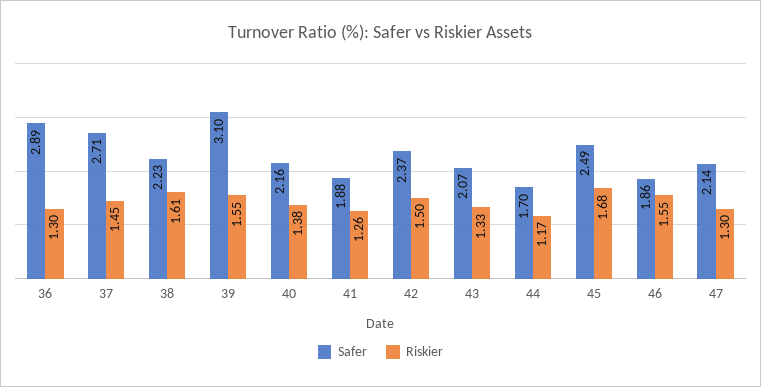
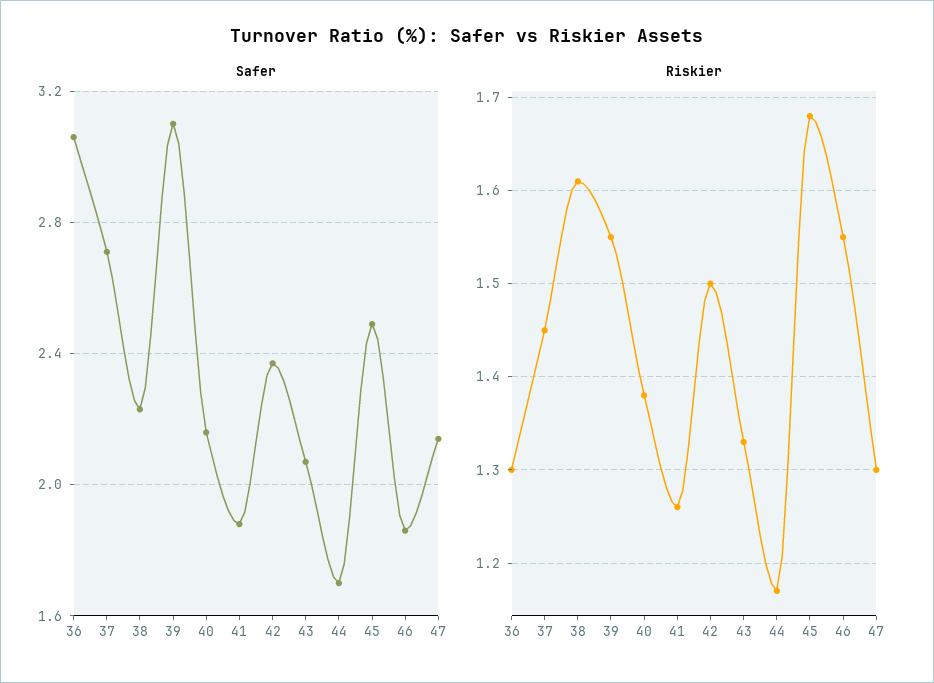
Safer, 36: 2.89 -> 3.05

